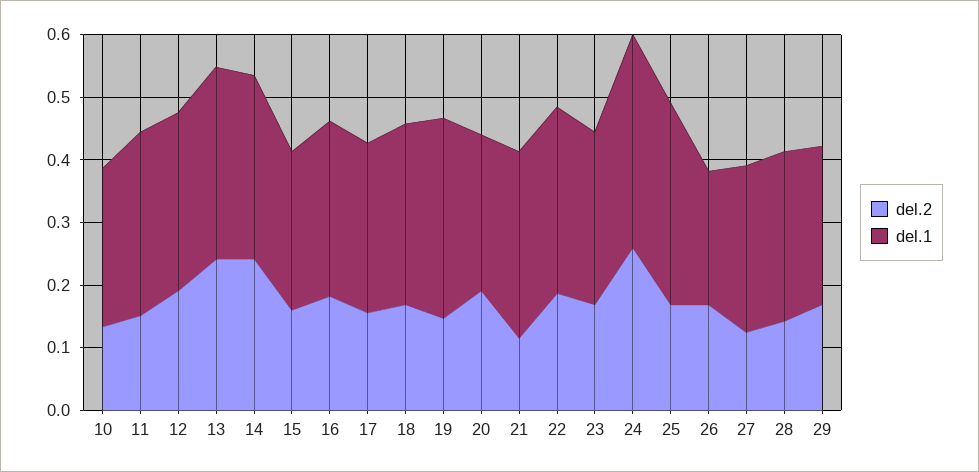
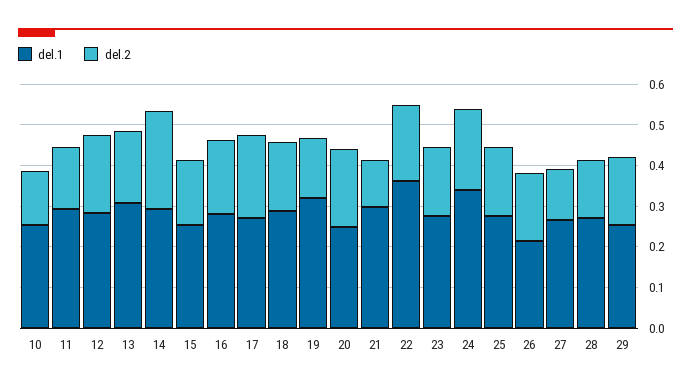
del.2, 13: 0.24 -> 0.18
del.2, 17: 0.16 -> 0.2
del.1, 22: 0.3 -> 0.36
del.2, 24: 0.26 -> 0.2
del.1, 25: 0.32 -> 0.28

